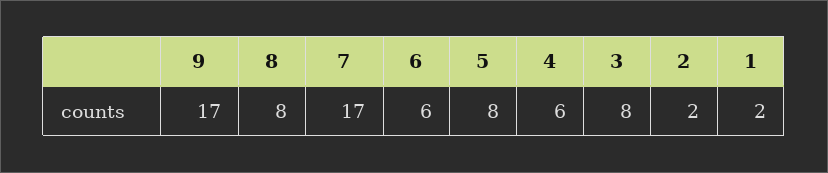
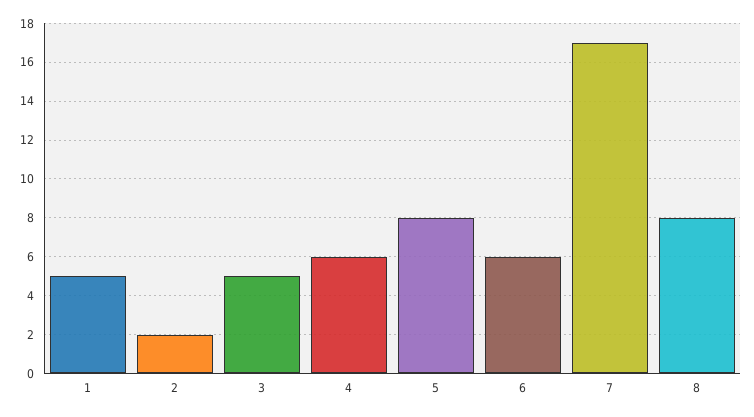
9: 17 -> none
3: 8 -> 5
1: 2 -> 5

